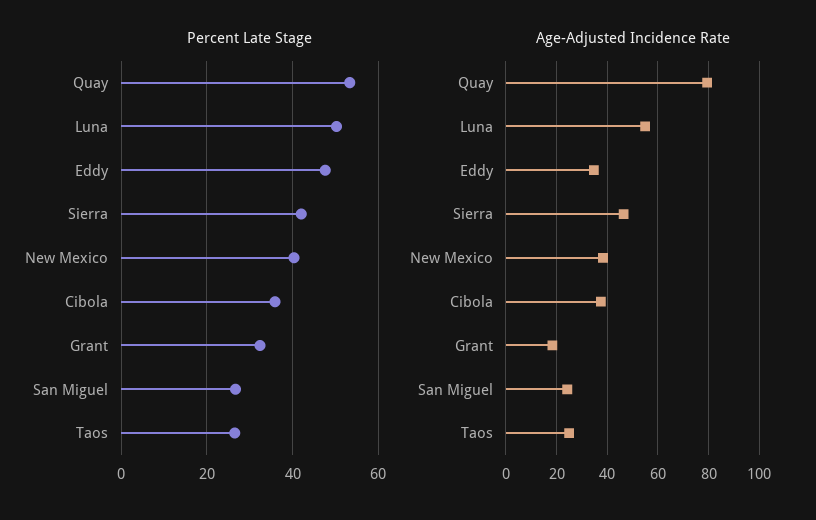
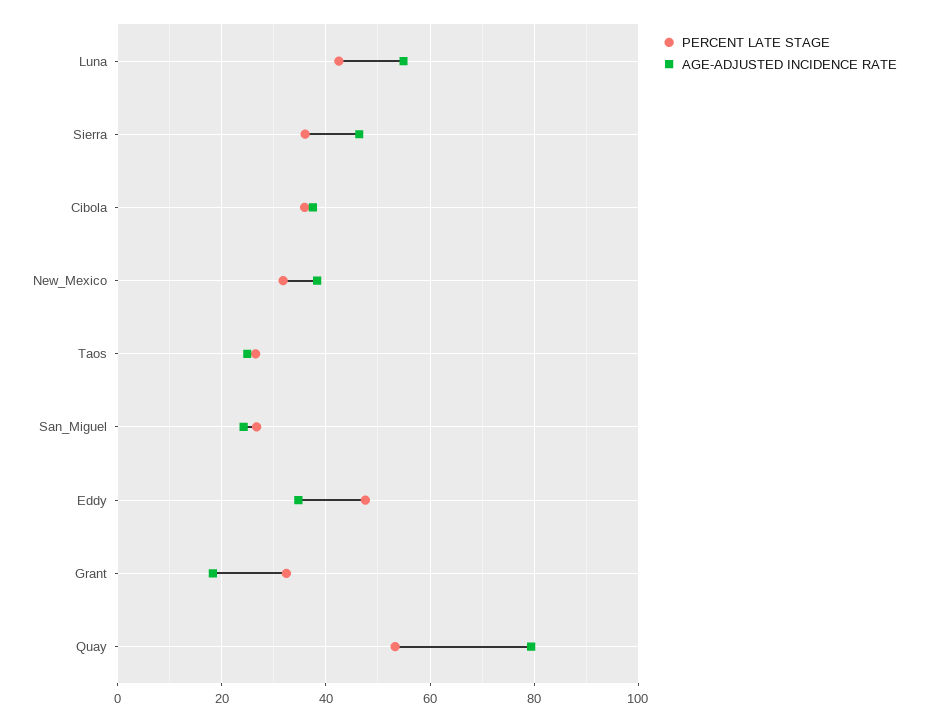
Percent Late Stage, Luna: 50 -> 42
Percent Late Stage, Sierra: 42 -> 36
Percent Late Stage, New Mexico: 40 -> 32

